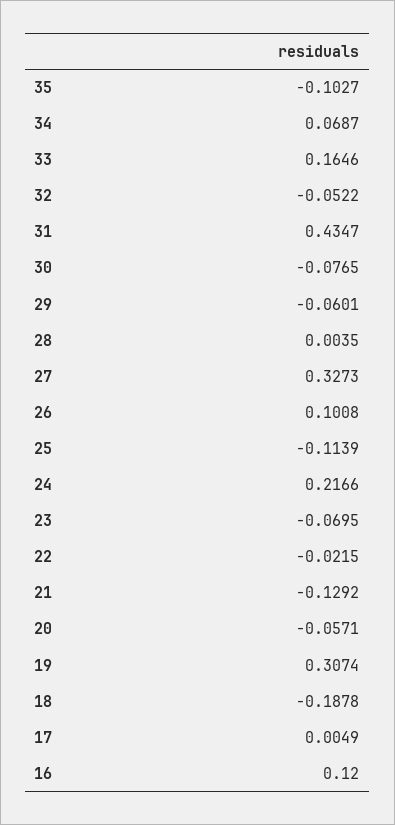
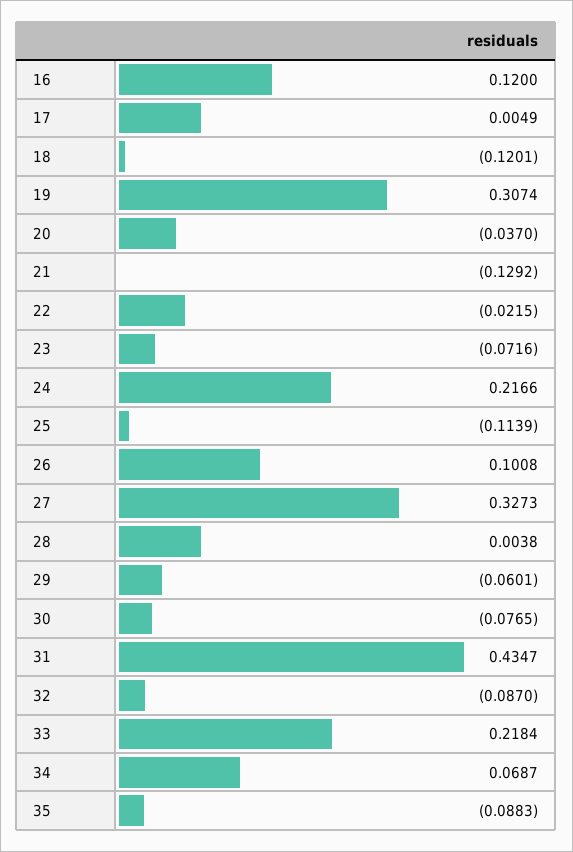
35: -0.1027 -> -0.0883
33: 0.1646 -> 0.2184
32: -0.0522 -> -0.087
28: 0.0035 -> 0.0038
23: -0.0695 -> -0.0716
20: -0.0571 -> -0.037
18: -0.1878 -> -0.1201

